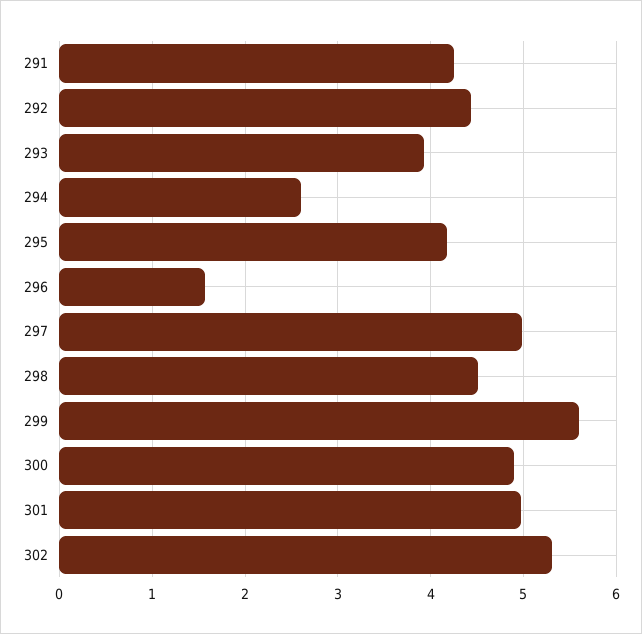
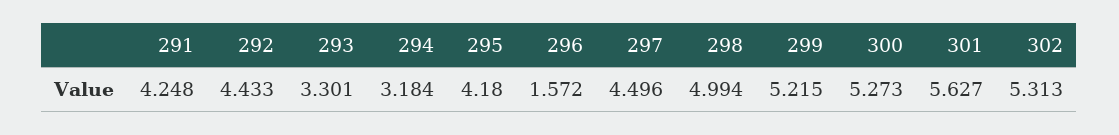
293: 3.9 -> 3.301
294: 2.6 -> 3.184
297: 5 -> 4.496
298: 4.5 -> 4.994
299: 5.6 -> 5.215
300: 4.9 -> 5.273
301: 5 -> 5.627

